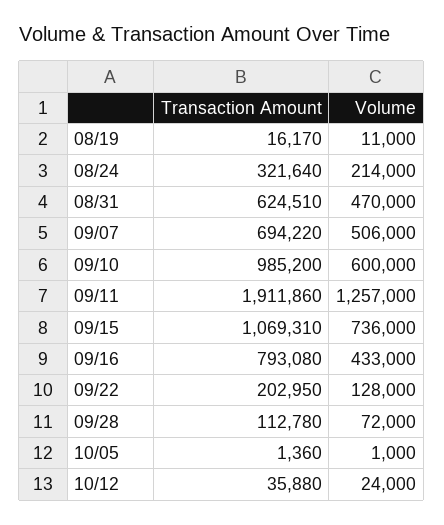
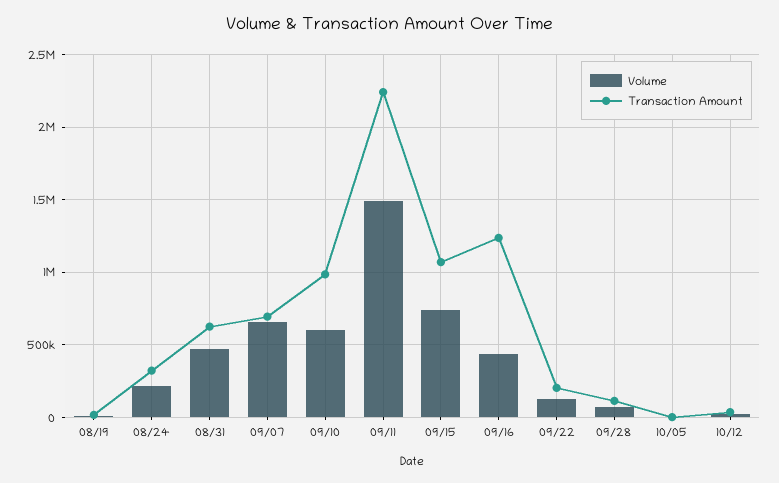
Volume, 09/07: 506000 -> 650000
Transaction Amount, 09/11: 1911860 -> 2250000
Volume, 09/11: 1257000 -> 1500000
Transaction Amount, 09/16: 793080 -> 1250000

